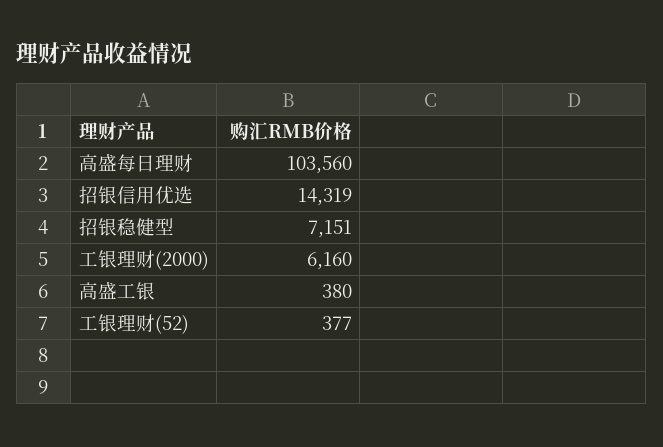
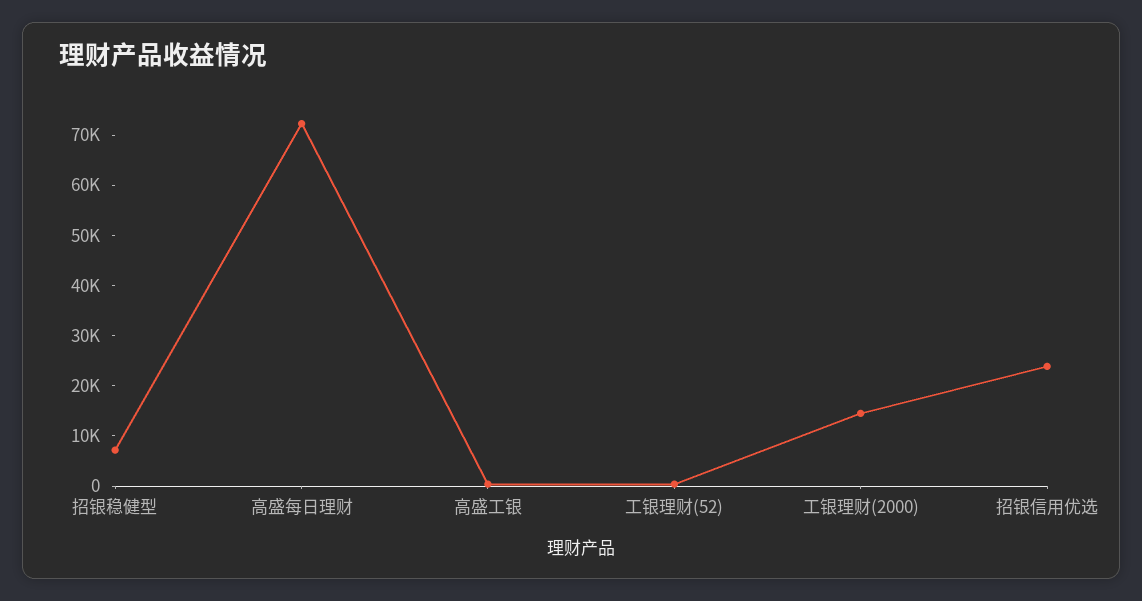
高盛每日理财: 103560 -> 72000
招银信用优选: 14319 -> 24000
工银理财(2000): 6160 -> 14000

